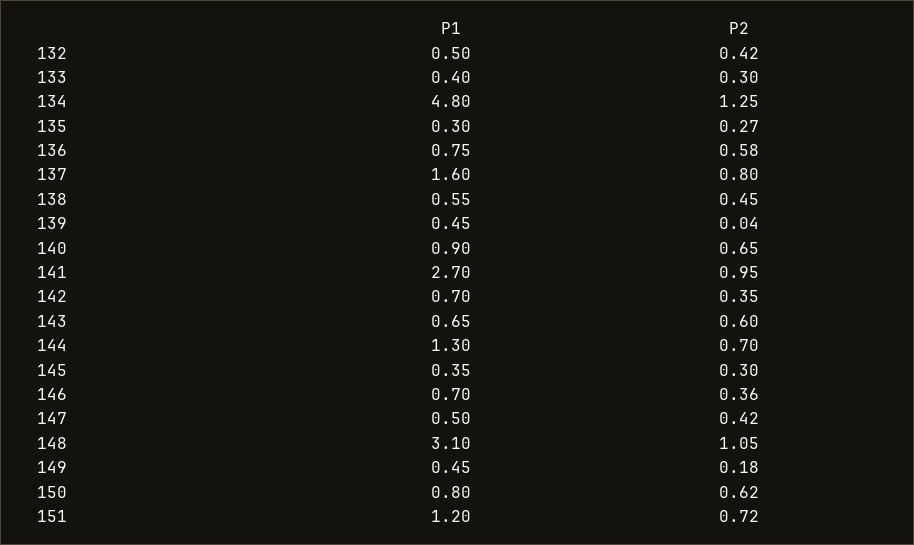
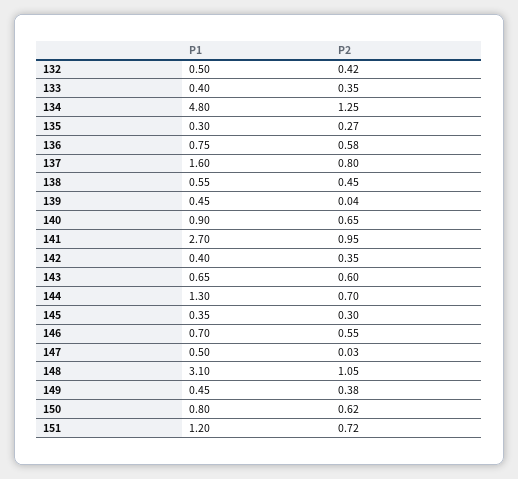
P2, 133: 0.3 -> 0.35
P1, 142: 0.7 -> 0.4
P2, 146: 0.36 -> 0.55
P2, 147: 0.42 -> 0.03
P2, 149: 0.18 -> 0.38

